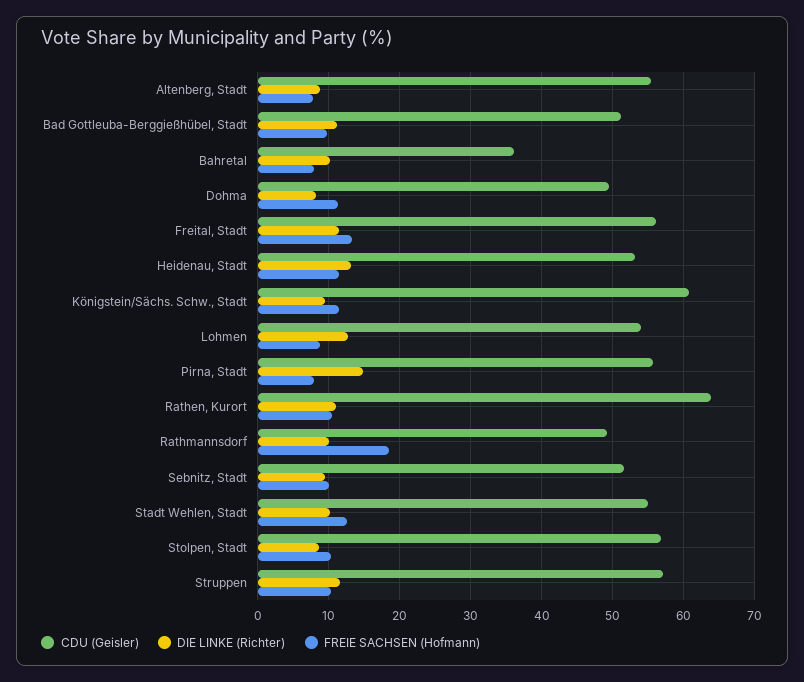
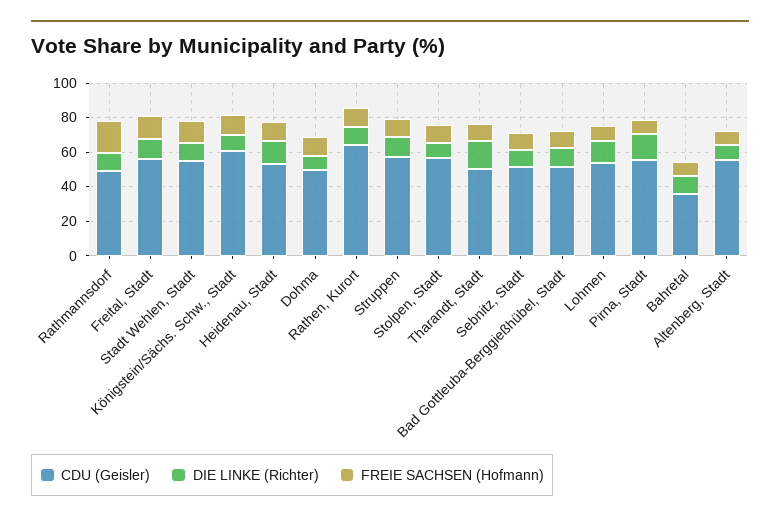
CDU (Geisler), Tharandt, Stadt: none -> 50
DIE LINKE (Richter), Tharandt, Stadt: none -> 15
FREIE SACHSEN (Hofmann), Tharandt, Stadt: none -> 10

